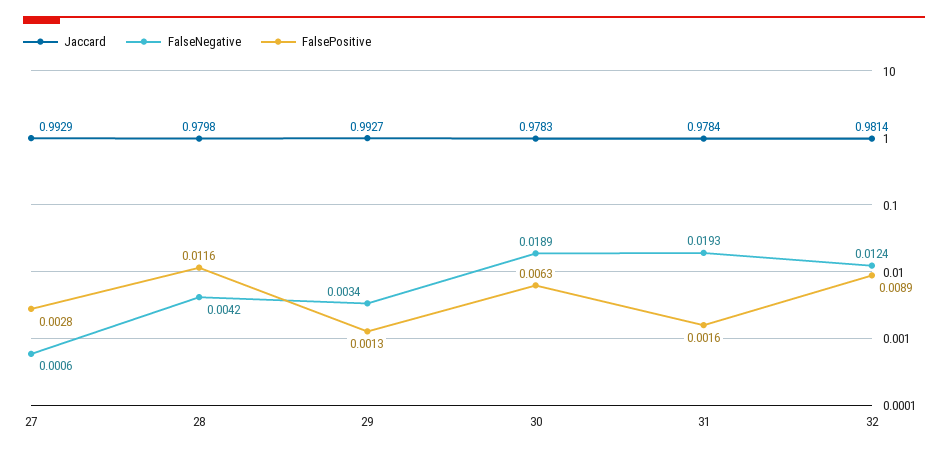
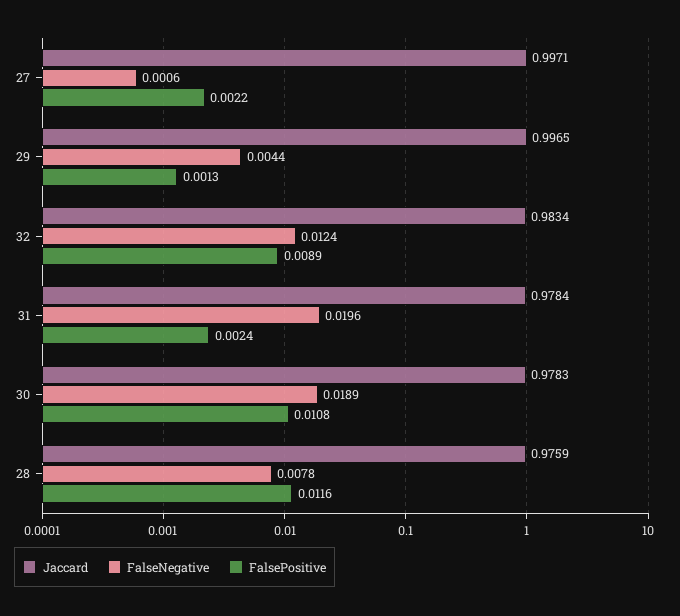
Jaccard, 27: 0.9929 -> 0.9971
FalsePositive, 27: 0.0028 -> 0.0022
Jaccard, 28: 0.9798 -> 0.9759
FalseNegative, 28: 0.0042 -> 0.0078
Jaccard, 29: 0.9927 -> 0.9965
FalseNegative, 29: 0.0034 -> 0.0044
FalsePositive, 30: 0.0063 -> 0.0108
FalseNegative, 31: 0.0193 -> 0.0196
FalsePositive, 31: 0.0016 -> 0.0024
Jaccard, 32: 0.9814 -> 0.9834

